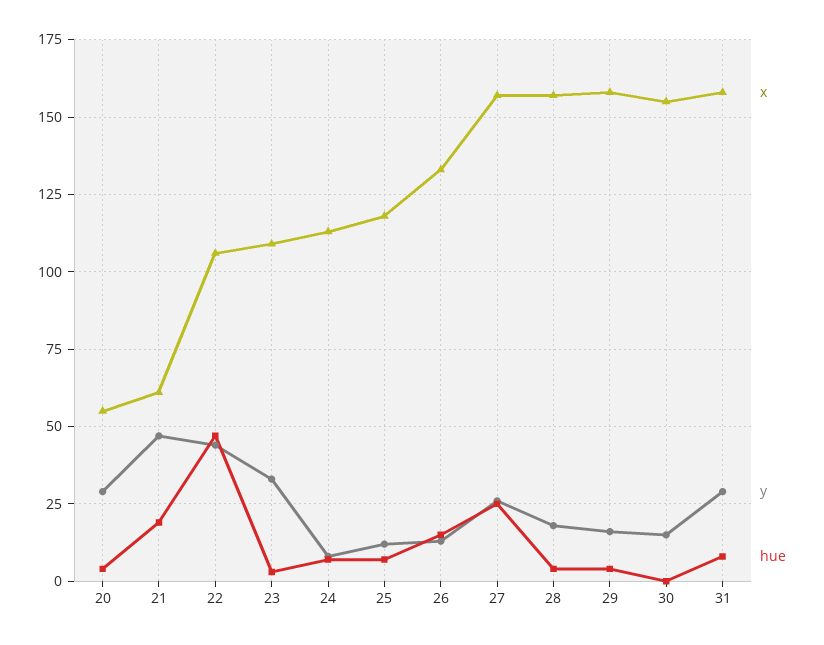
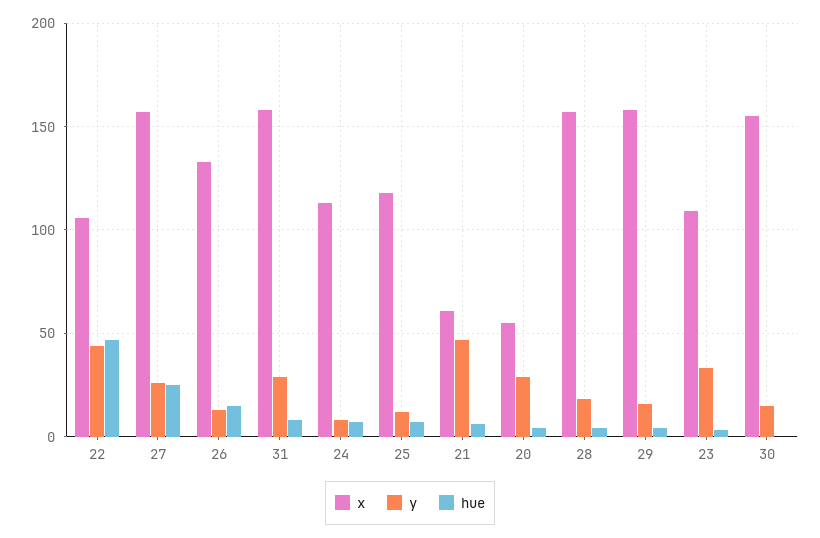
hue, 21: 20 -> 5

